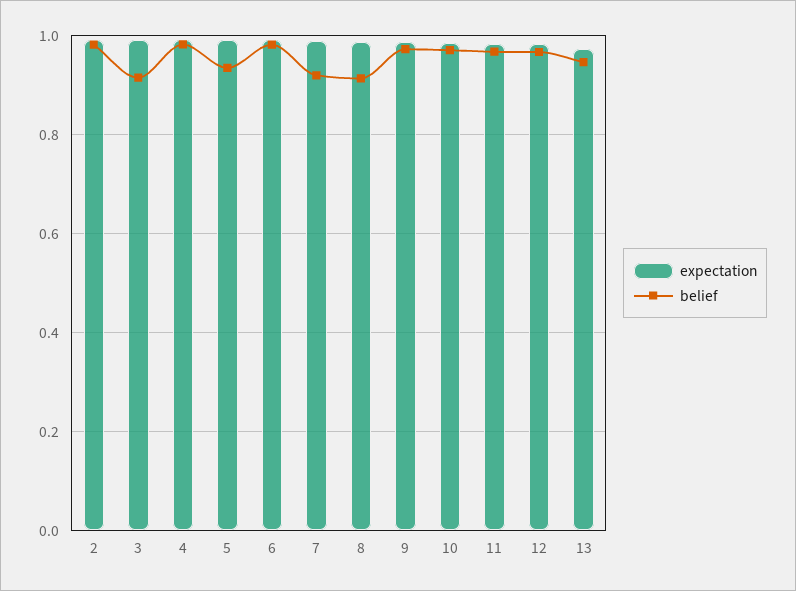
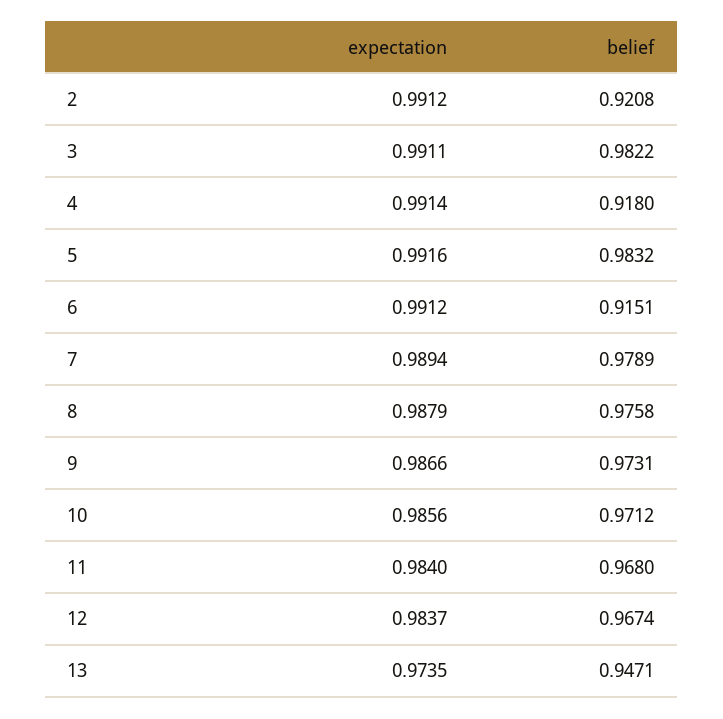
belief, 2: 0.98 -> 0.9208
belief, 3: 0.92 -> 0.9822
belief, 4: 0.98 -> 0.918
belief, 5: 0.94 -> 0.9832
belief, 6: 0.98 -> 0.9151
belief, 7: 0.92 -> 0.9789
belief, 8: 0.92 -> 0.9758

